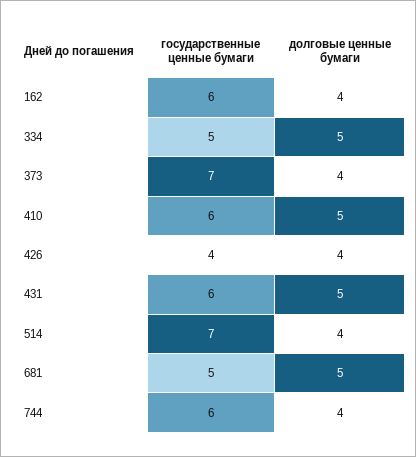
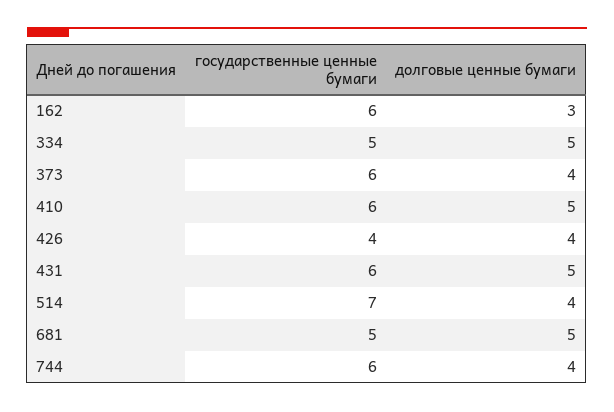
долговые ценные бумаги, 162: 4 -> 3
государственные ценные бумаги, 373: 7 -> 6

